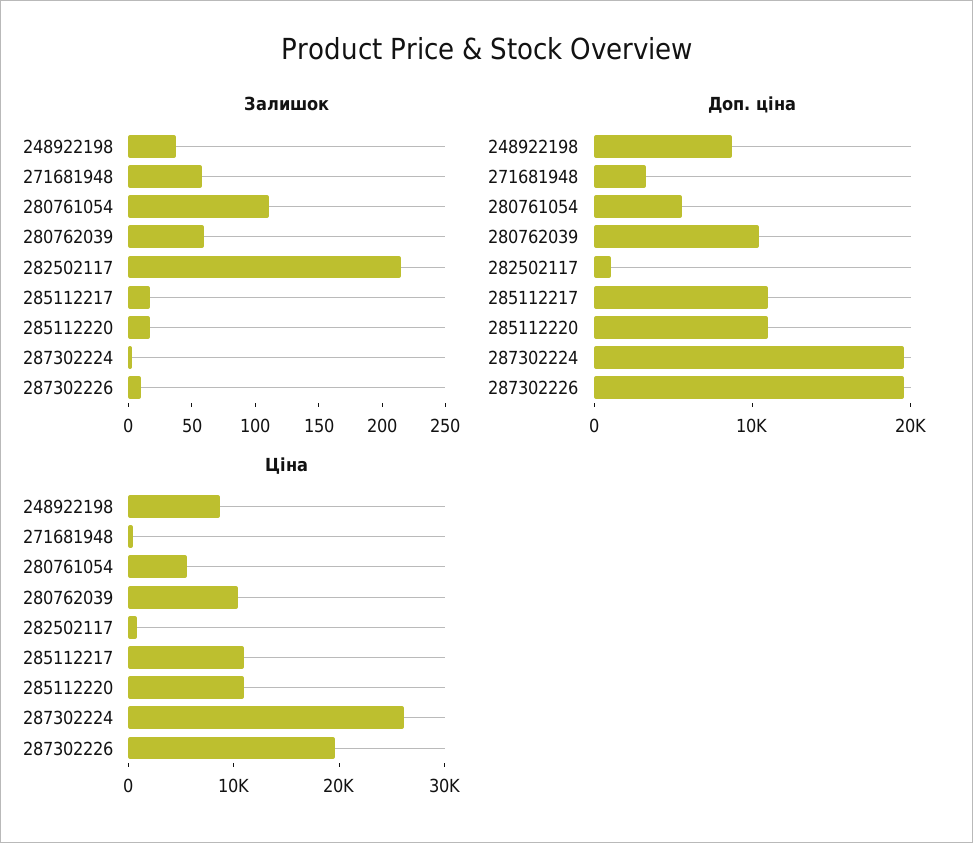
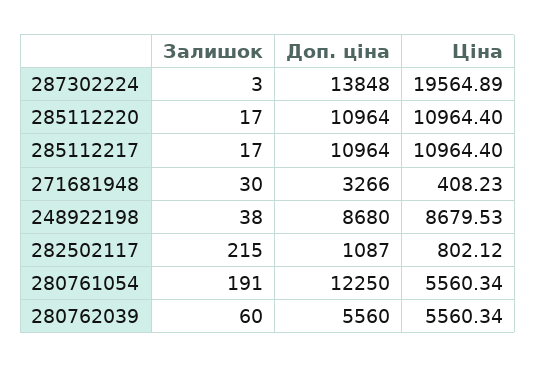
Залишок, 271681948: 60 -> 30
Залишок, 280761054: 110 -> 191
Залишок, 287302226: 10 -> none
Доп. ціна, 280761054: 6000 -> 12250
Доп. ціна, 280762039: 10000 -> 5560
Доп. ціна, 287302224: 20000 -> 13848
Доп. ціна, 287302226: 20000 -> none
Ціна, 280762039: 10000 -> 5560.34
Ціна, 287302224: 26000 -> 19564.89
Ціна, 287302226: 20000 -> none

